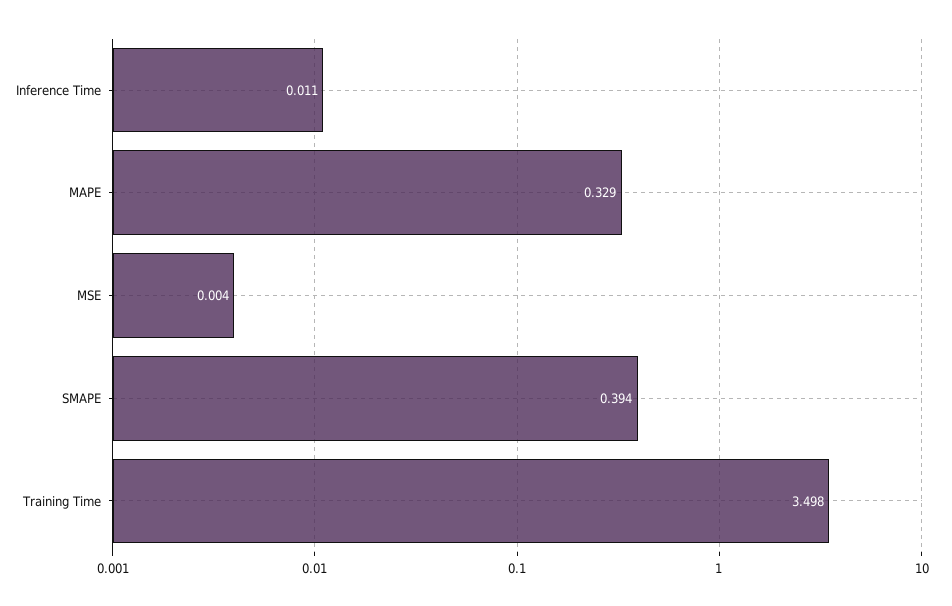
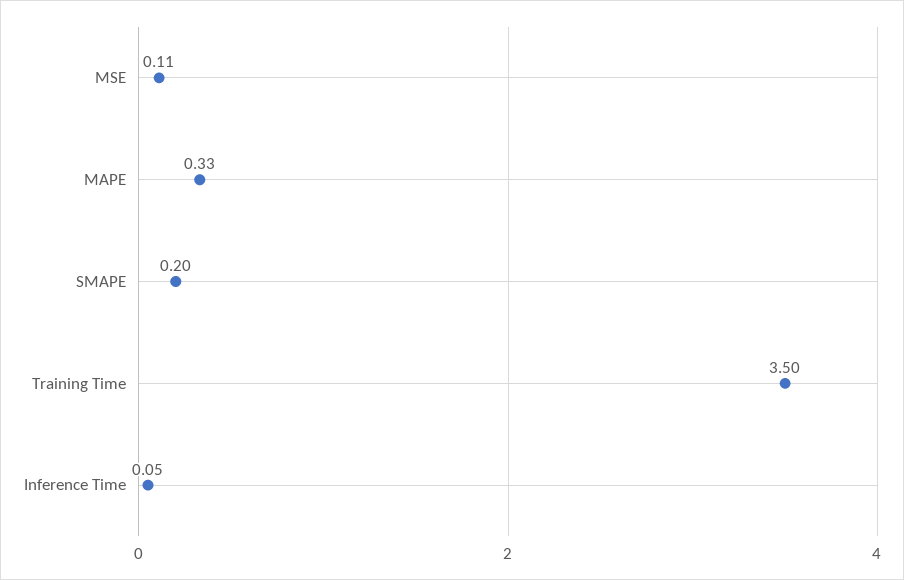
Inference Time: 0.011 -> 0.05
MSE: 0.004 -> 0.11
SMAPE: 0.394 -> 0.2

